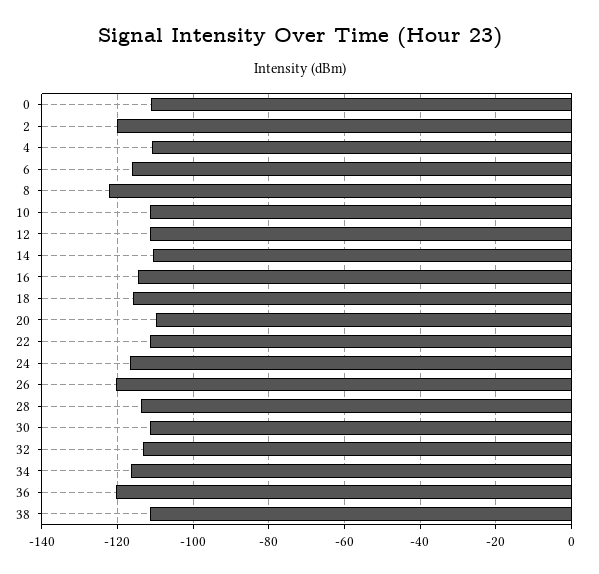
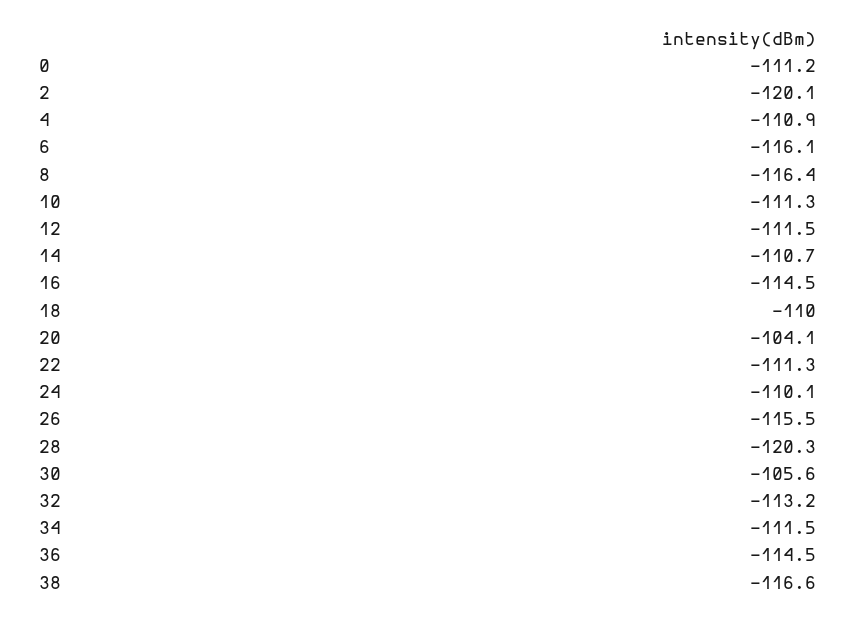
8: -122 -> -116.4
18: -116 -> -110
20: -110 -> -104.1
24: -116 -> -110.1
26: -120 -> -115.5
28: -114 -> -120.3
30: -112 -> -105.6
34: -116 -> -111.5
36: -120 -> -114.5
38: -112 -> -116.6

